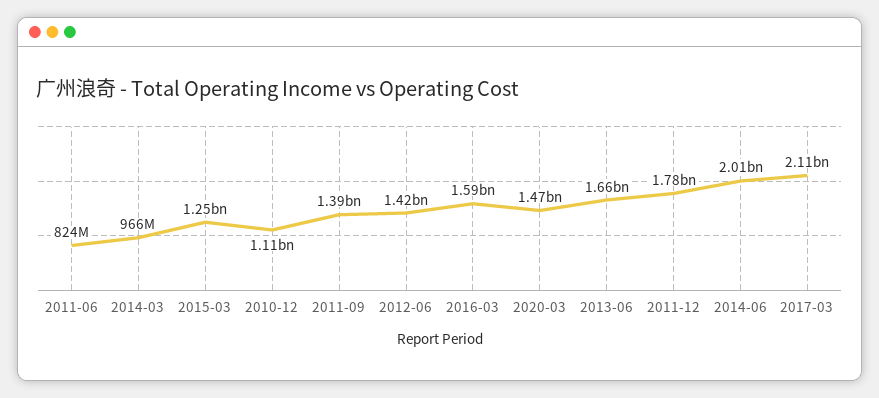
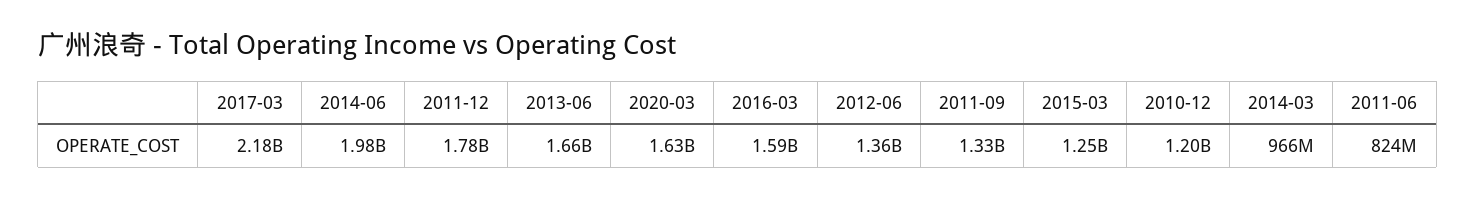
2010-12: 1110000000 -> 1200000000
2011-09: 1390000000 -> 1330000000
2012-06: 1420000000 -> 1360000000
2020-03: 1470000000 -> 1630000000
2014-06: 2010000000 -> 1980000000
2017-03: 2110000000 -> 2180000000

